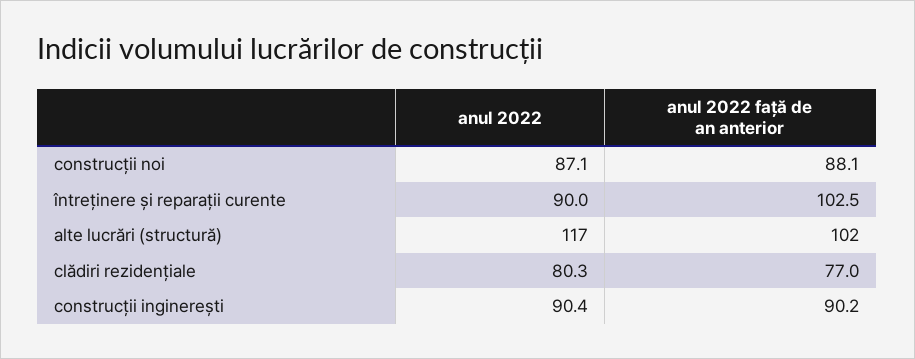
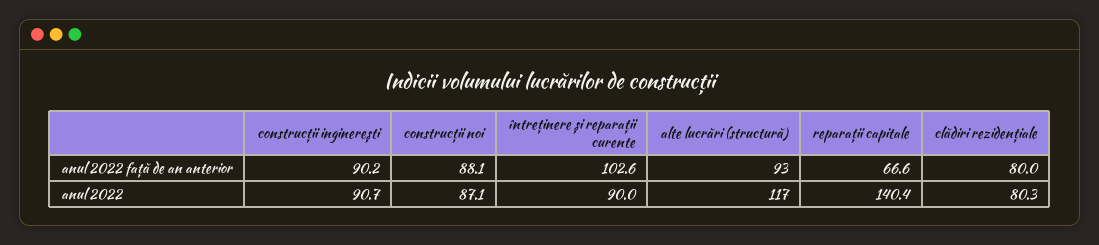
anul 2022 față de an anterior, întreținere și reparații curente: 102.5 -> 102.6
anul 2022 față de an anterior, alte lucrări (structură): 102 -> 93
anul 2022 față de an anterior, clădiri rezidențiale: 77 -> 80
anul 2022, construcții inginerești: 90.4 -> 90.7
anul 2022 față de an anterior, reparații capitale: none -> 66.6
anul 2022, reparații capitale: none -> 140.4

